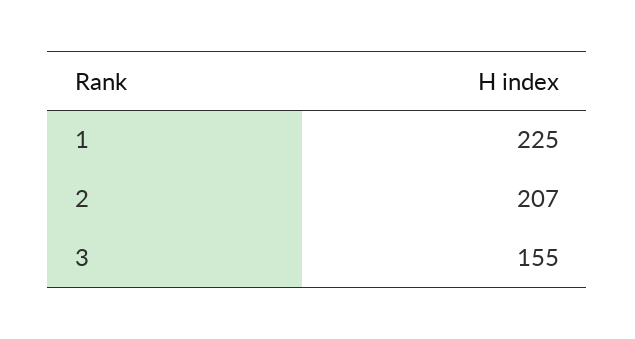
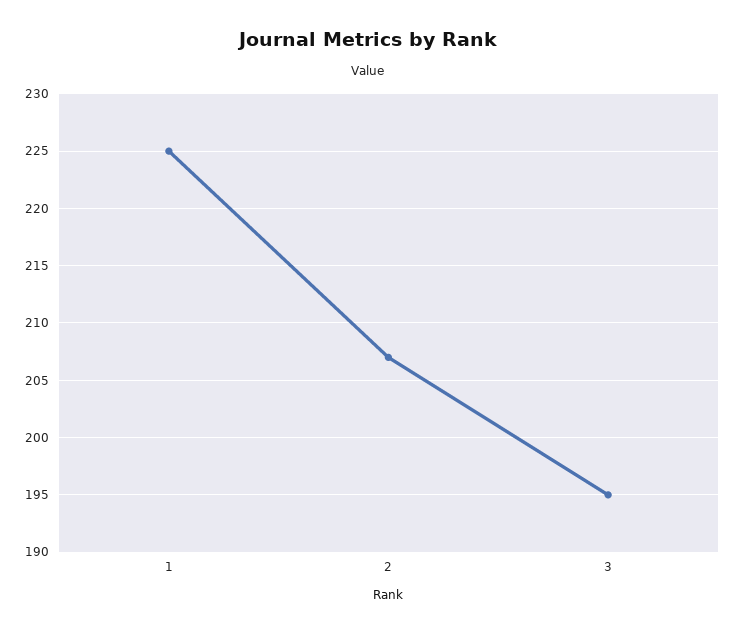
3: 155 -> 195

